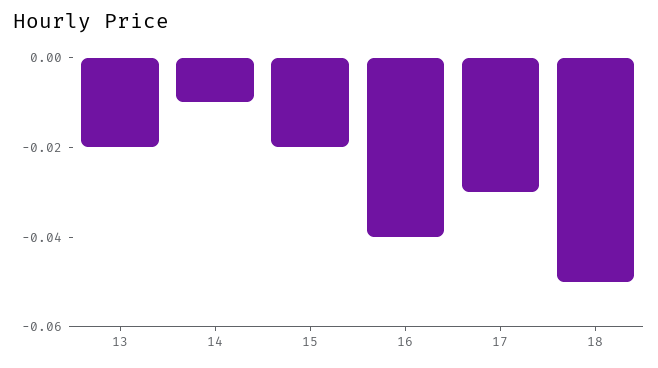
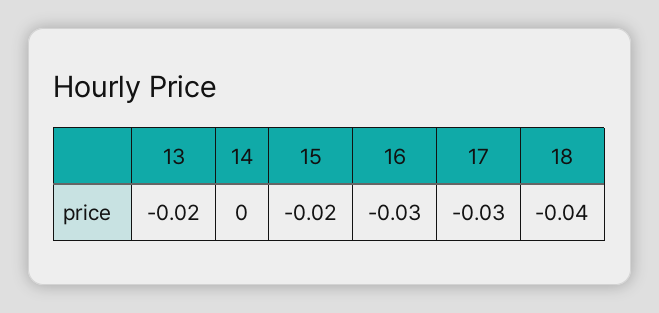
14: -0.01 -> 0
16: -0.04 -> -0.03
18: -0.05 -> -0.04

